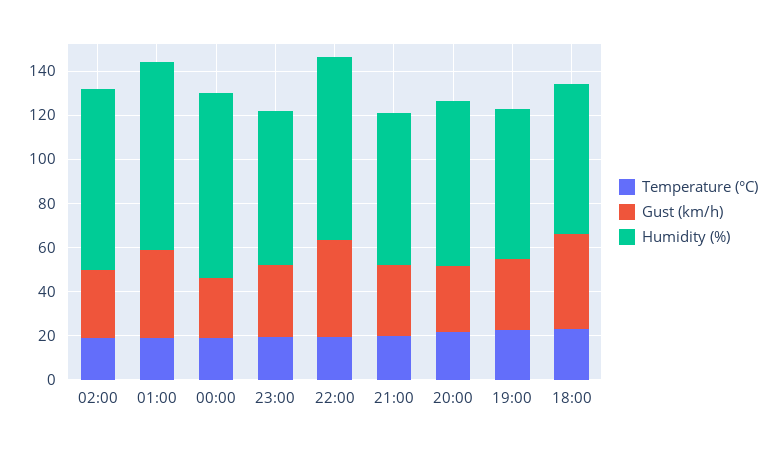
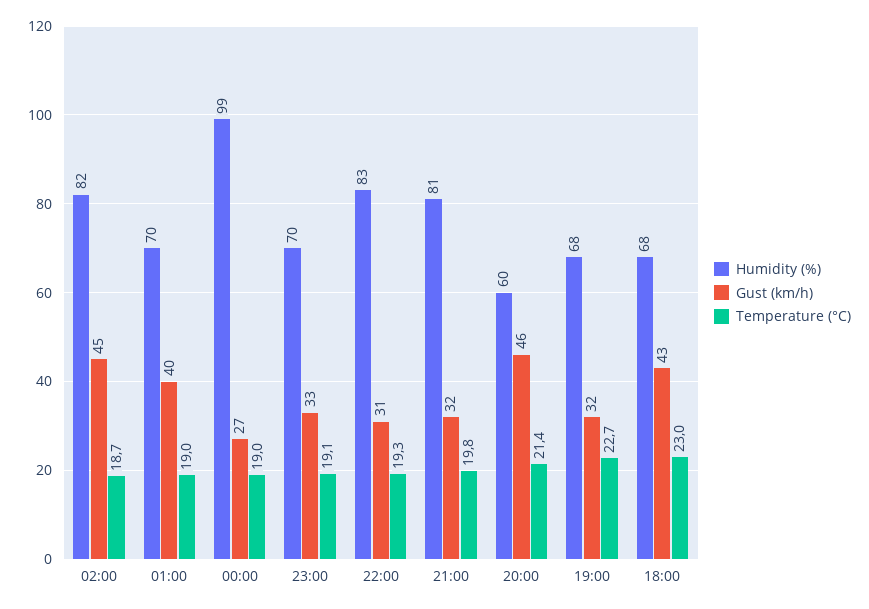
Gust (km/h), 02:00: 30 -> 45
Humidity (%), 01:00: 85 -> 70
Humidity (%), 00:00: 85 -> 99
Gust (km/h), 22:00: 45 -> 31
Humidity (%), 21:00: 70 -> 81
Gust (km/h), 20:00: 30 -> 46
Humidity (%), 20:00: 75 -> 60

